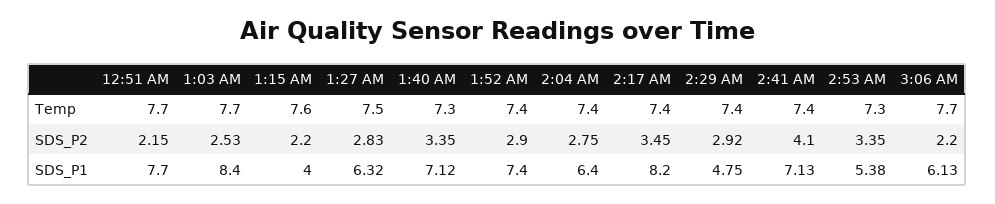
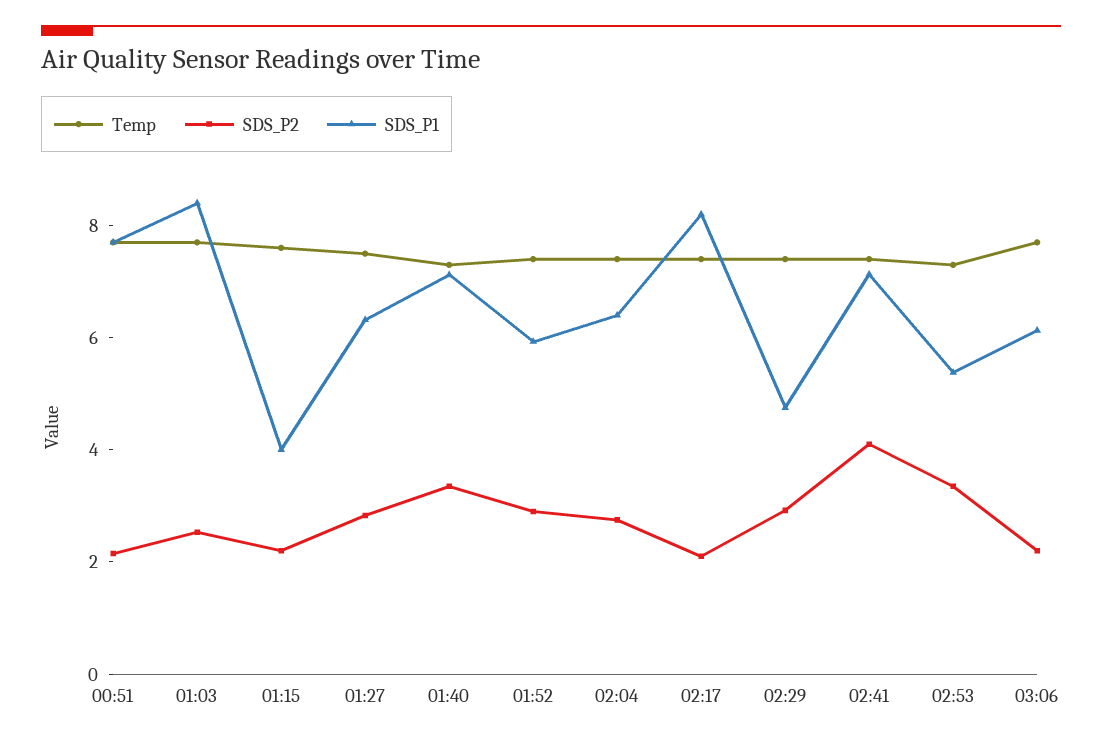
SDS_P2, 2:17 AM: 3.45 -> 2
SDS_P1, 1:52 AM: 7.4 -> 6

